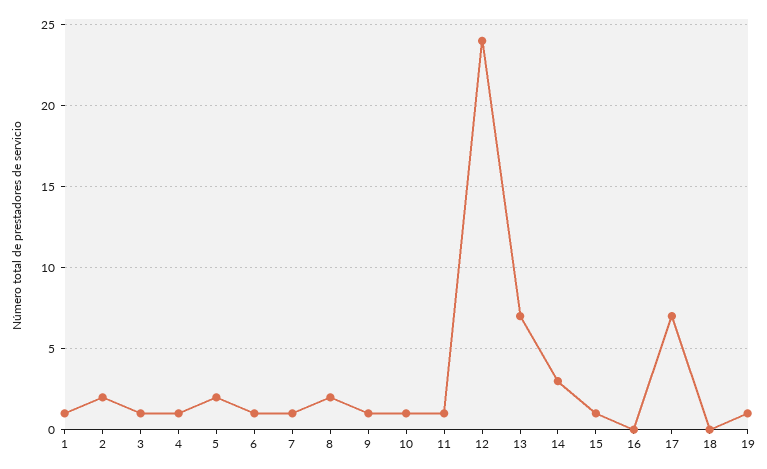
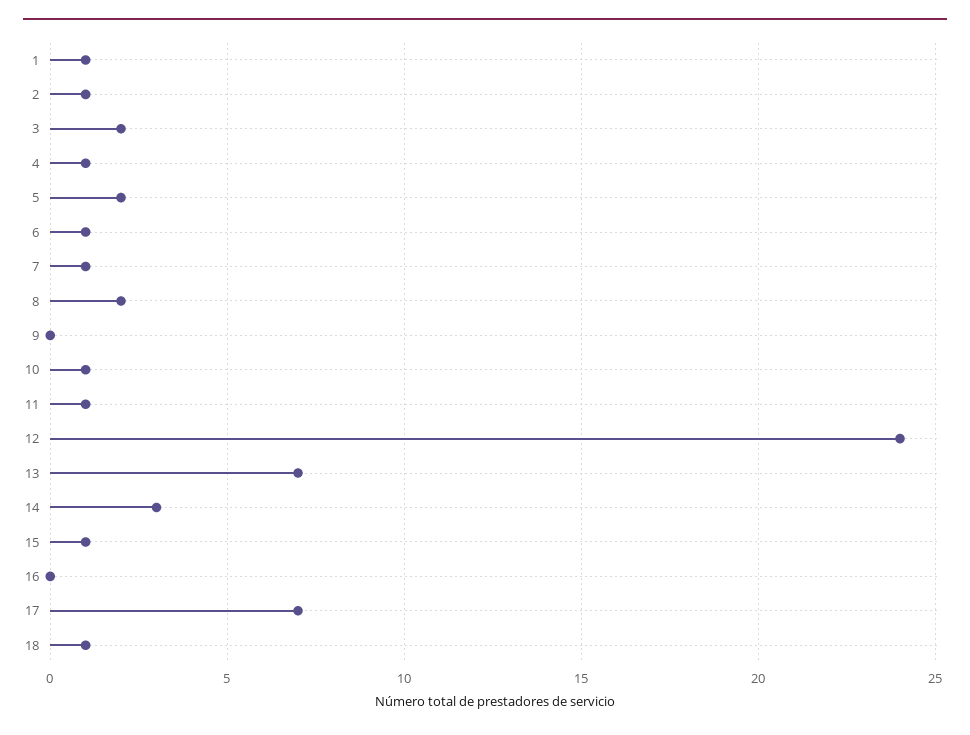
2: 2 -> 1
3: 1 -> 2
9: 1 -> 0
18: 0 -> 1
19: 1 -> none

